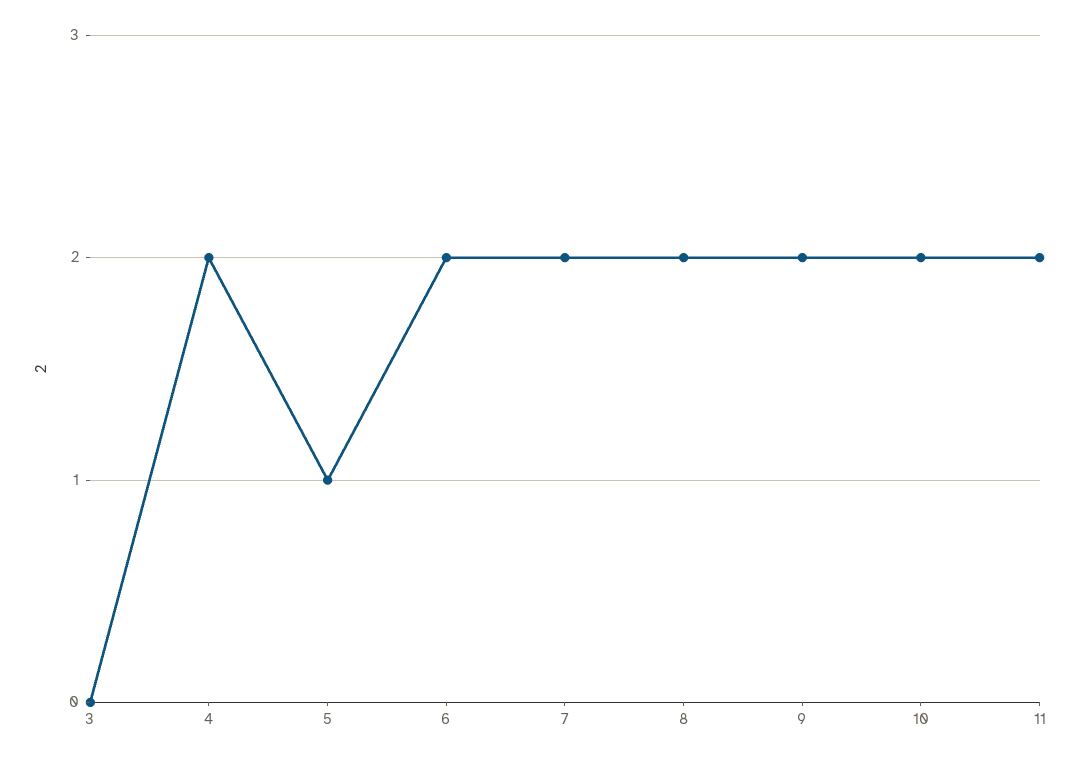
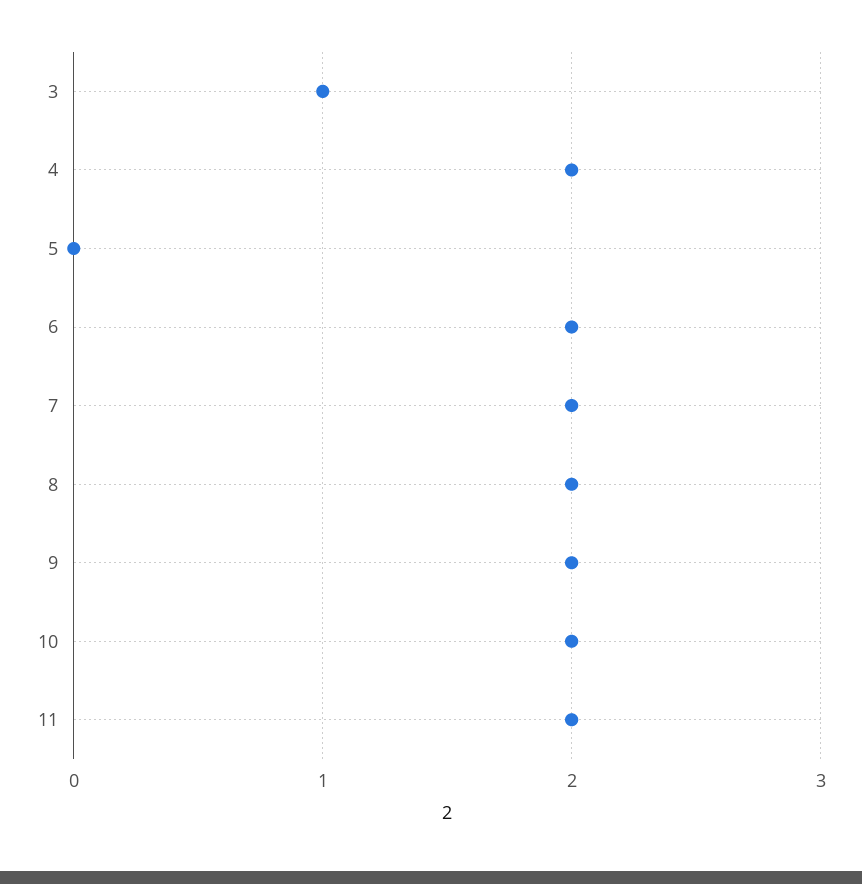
3: 0 -> 1
5: 1 -> 0

